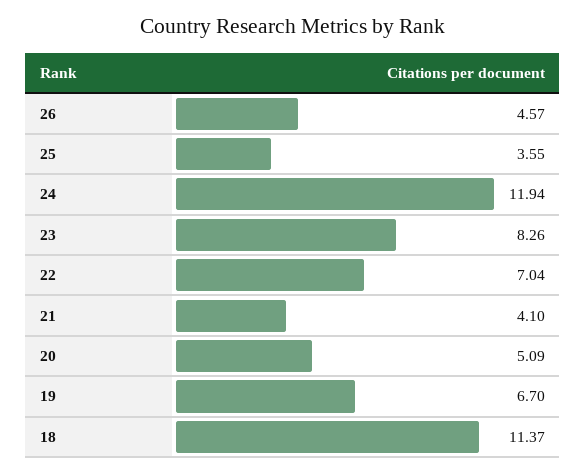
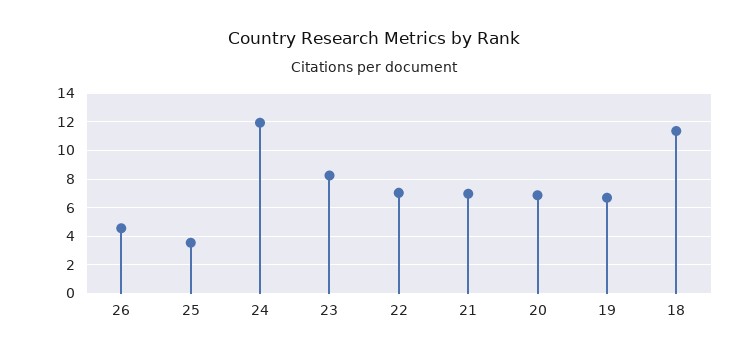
21: 4.1 -> 7
20: 5.09 -> 7

